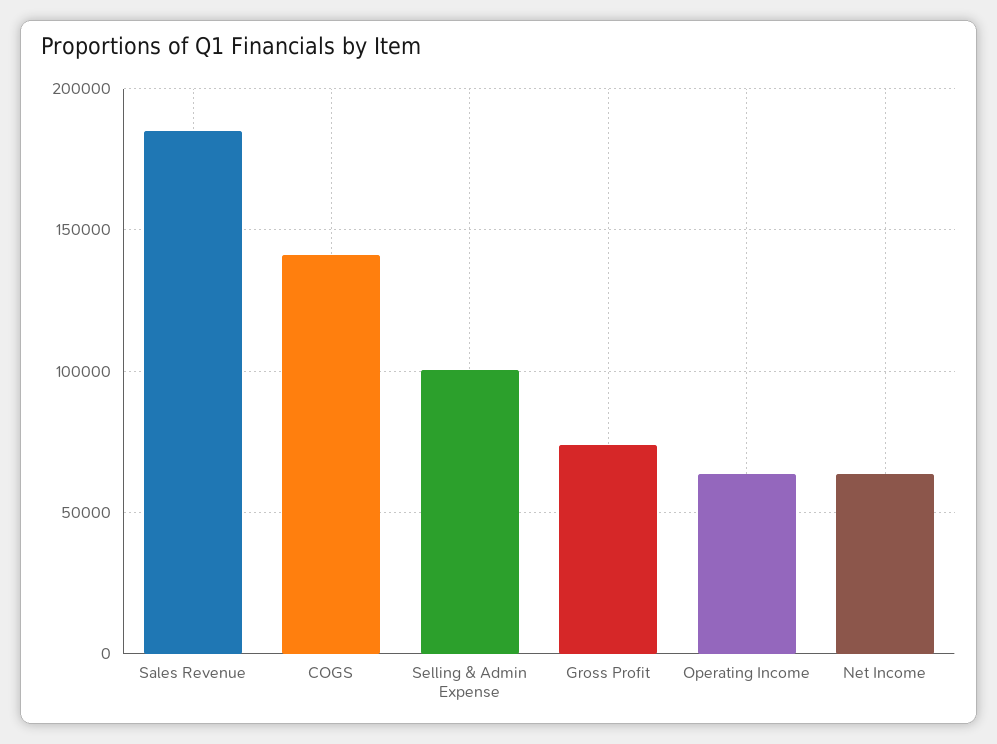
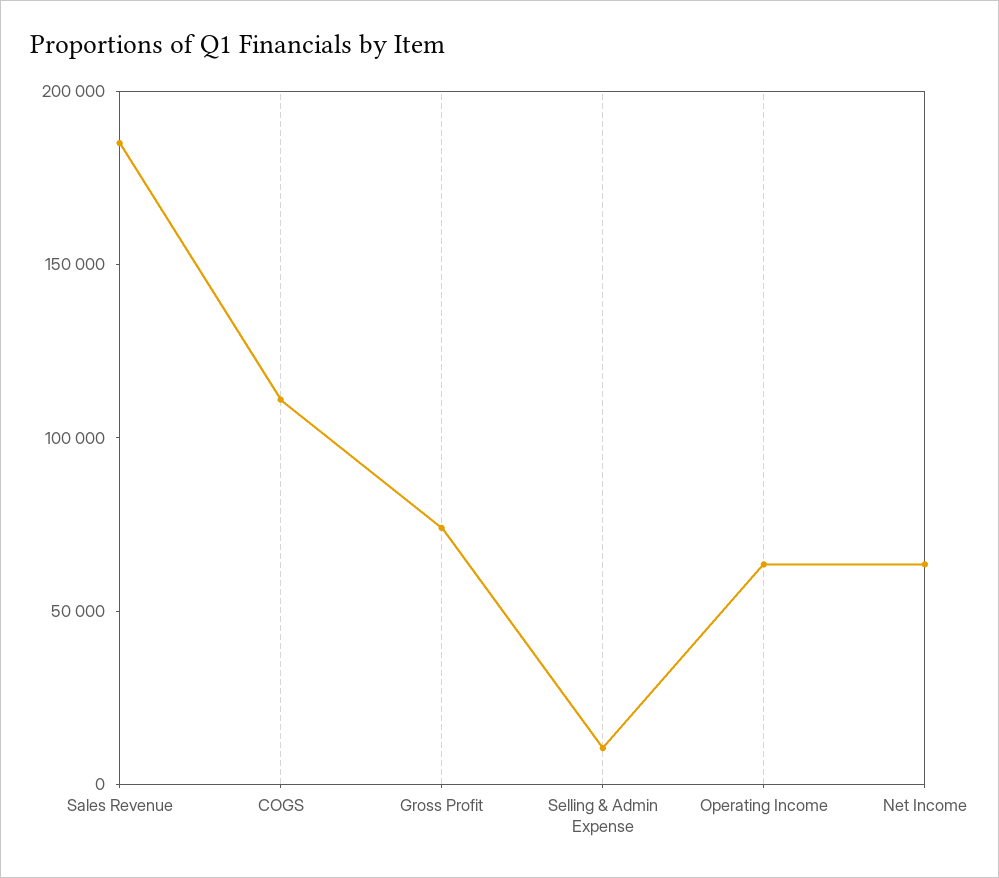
COGS: 140000 -> 110000
Selling & Admin Expense: 100000 -> 10000

